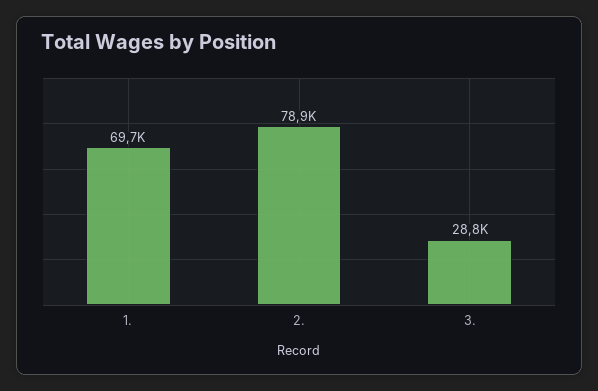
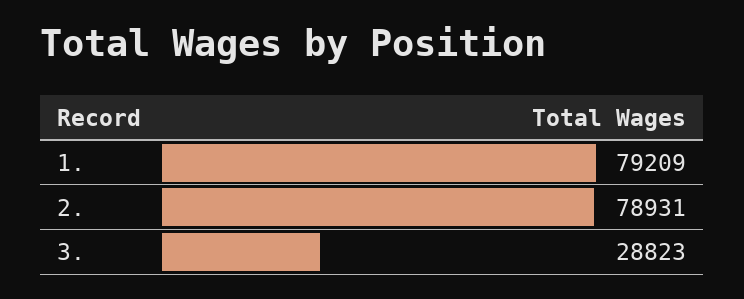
1.: 69700 -> 79209

